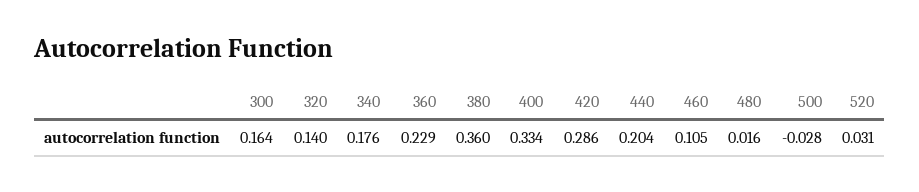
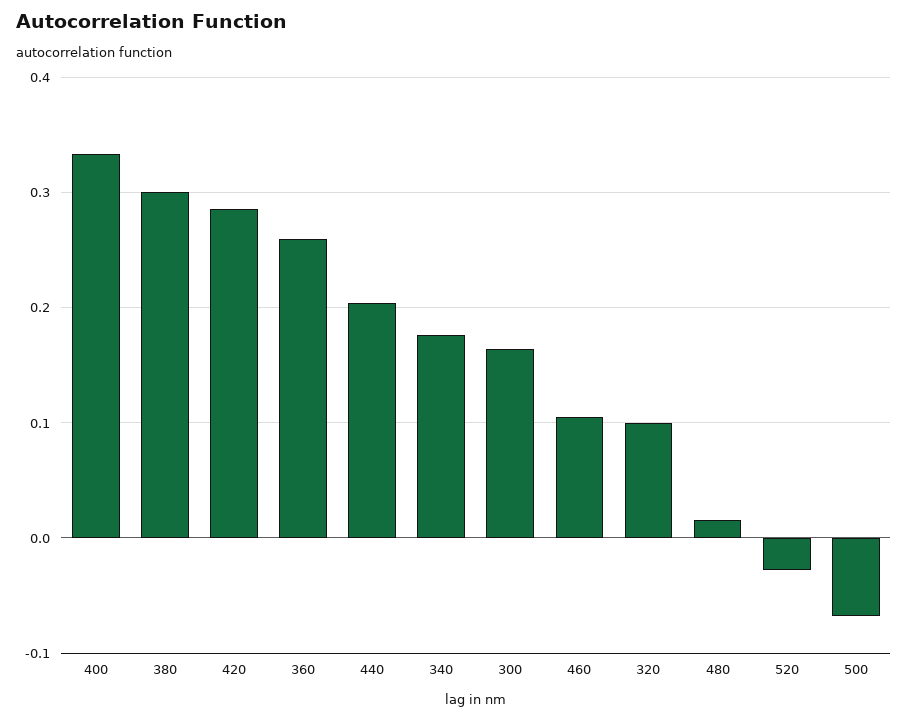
320: 0.14 -> 0.1
360: 0.229 -> 0.26
380: 0.36 -> 0.3
500: -0.028 -> -0.07
520: 0.031 -> -0.03

